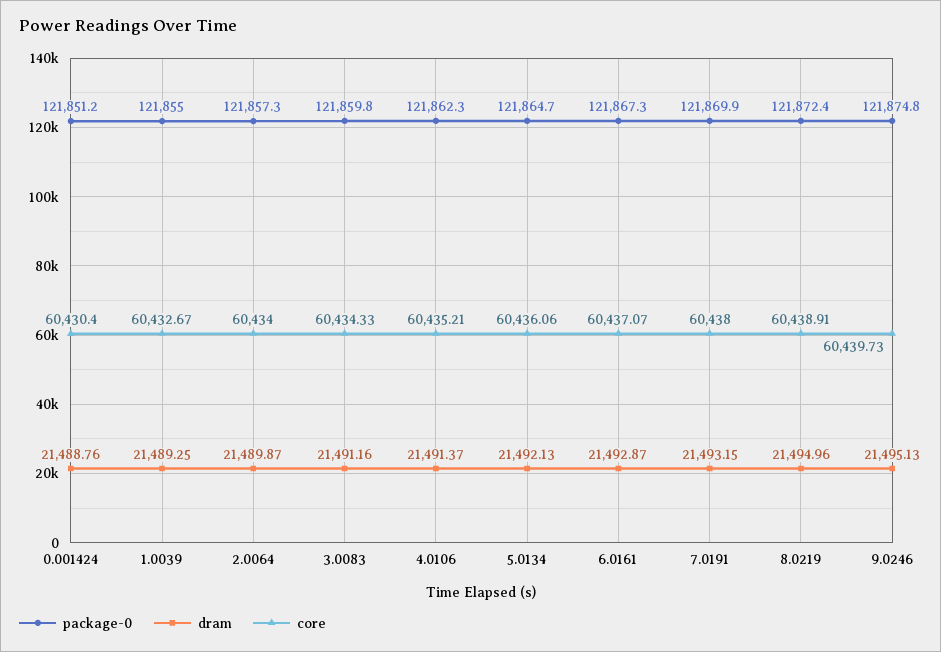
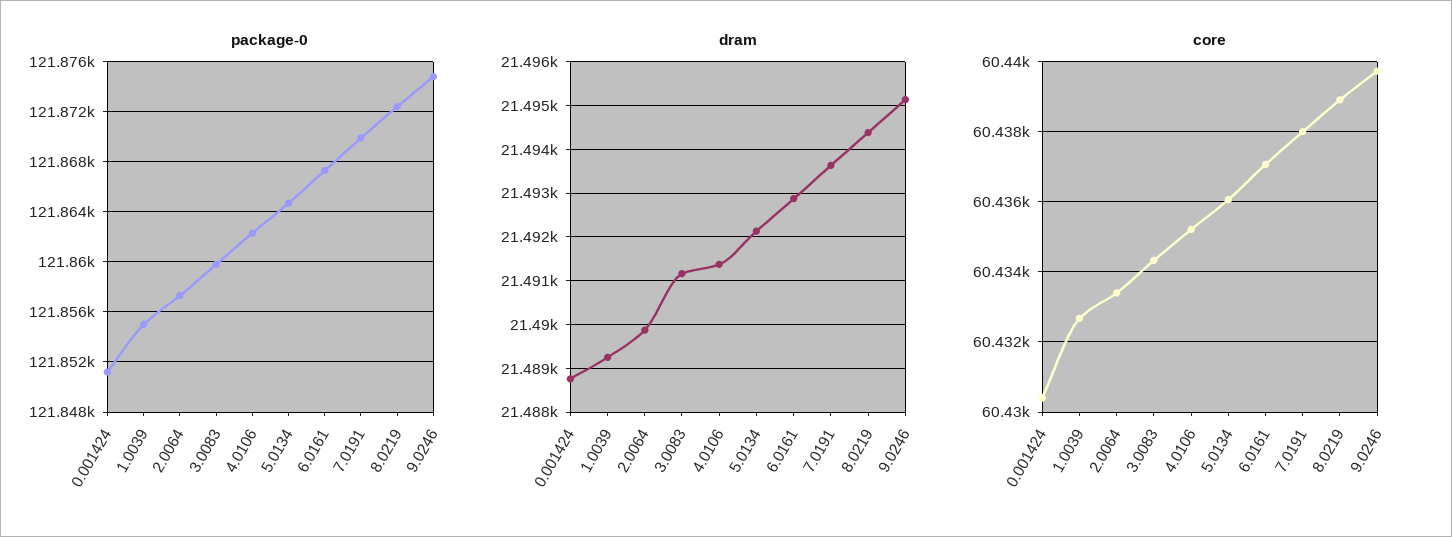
core, 2.0064: 60434 -> 60433.4
dram, 7.0191: 21493.15 -> 21493.6
dram, 8.0219: 21494.96 -> 21494.4

